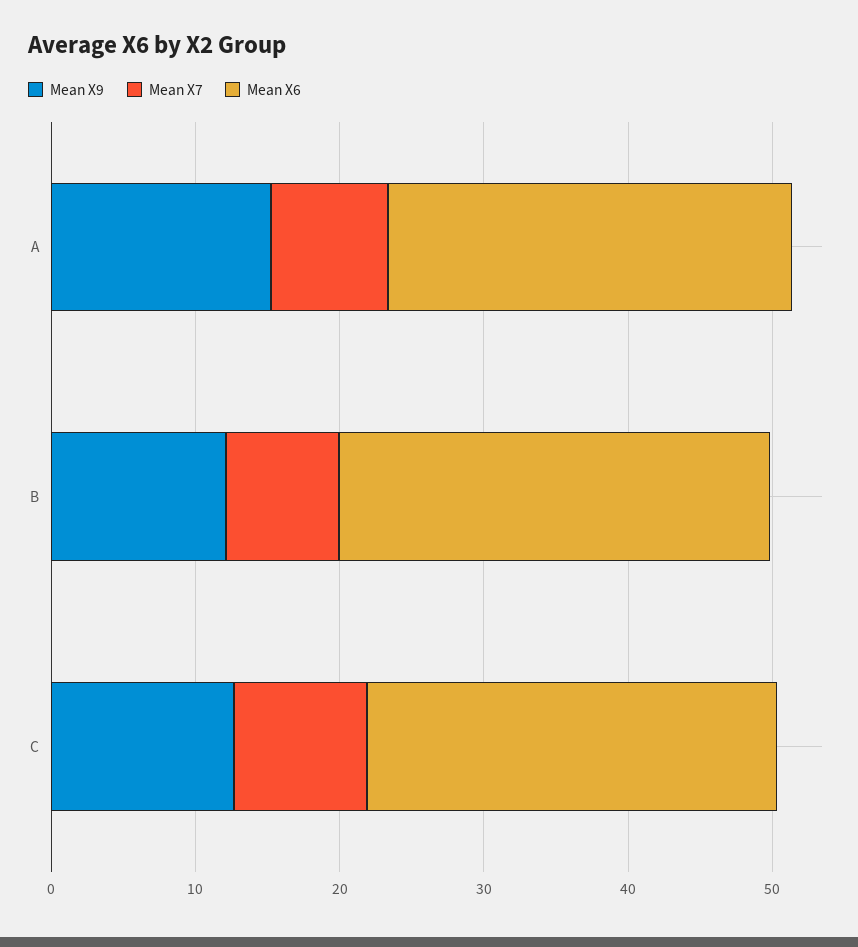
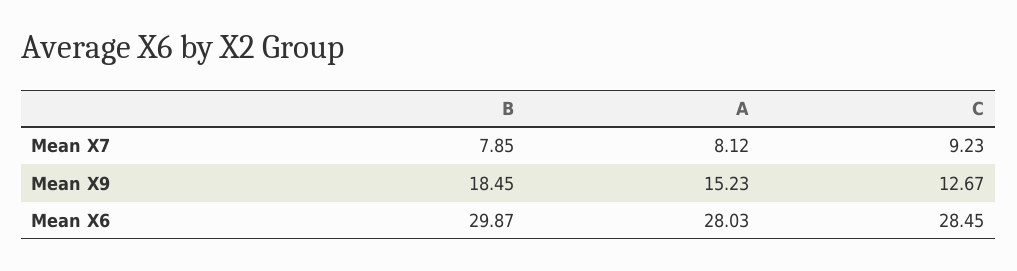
Mean X9, B: 12 -> 18.45

